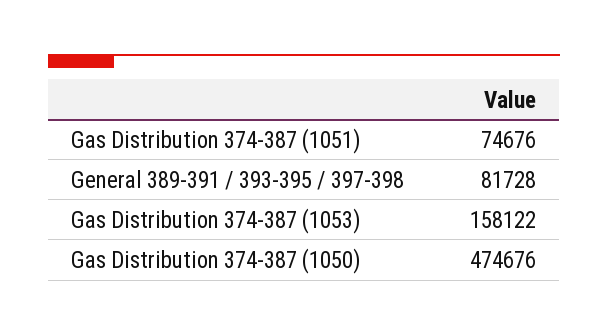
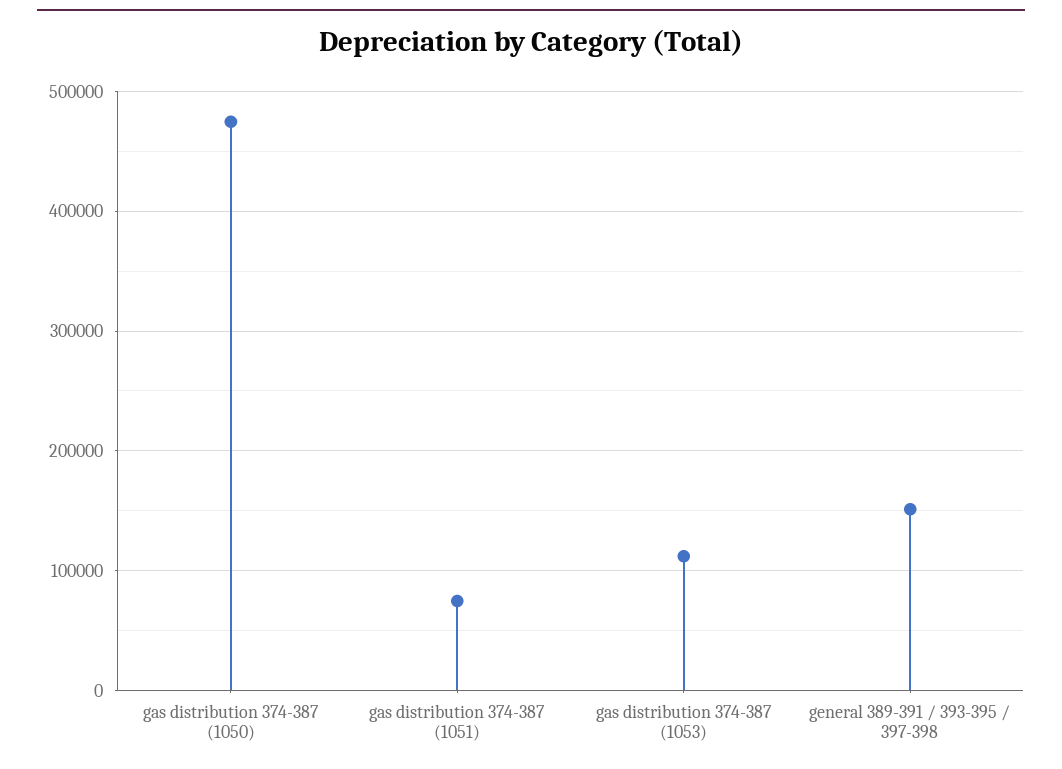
General 389-391 / 393-395 / 397-398: 81728 -> 150000
Gas Distribution 374-387 (1053): 158122 -> 110000

